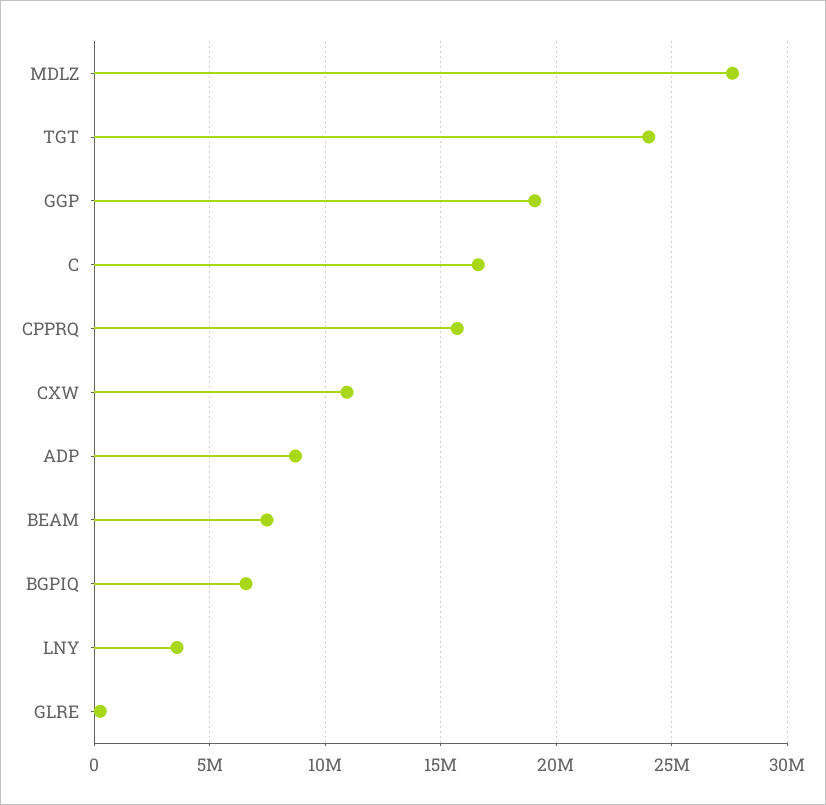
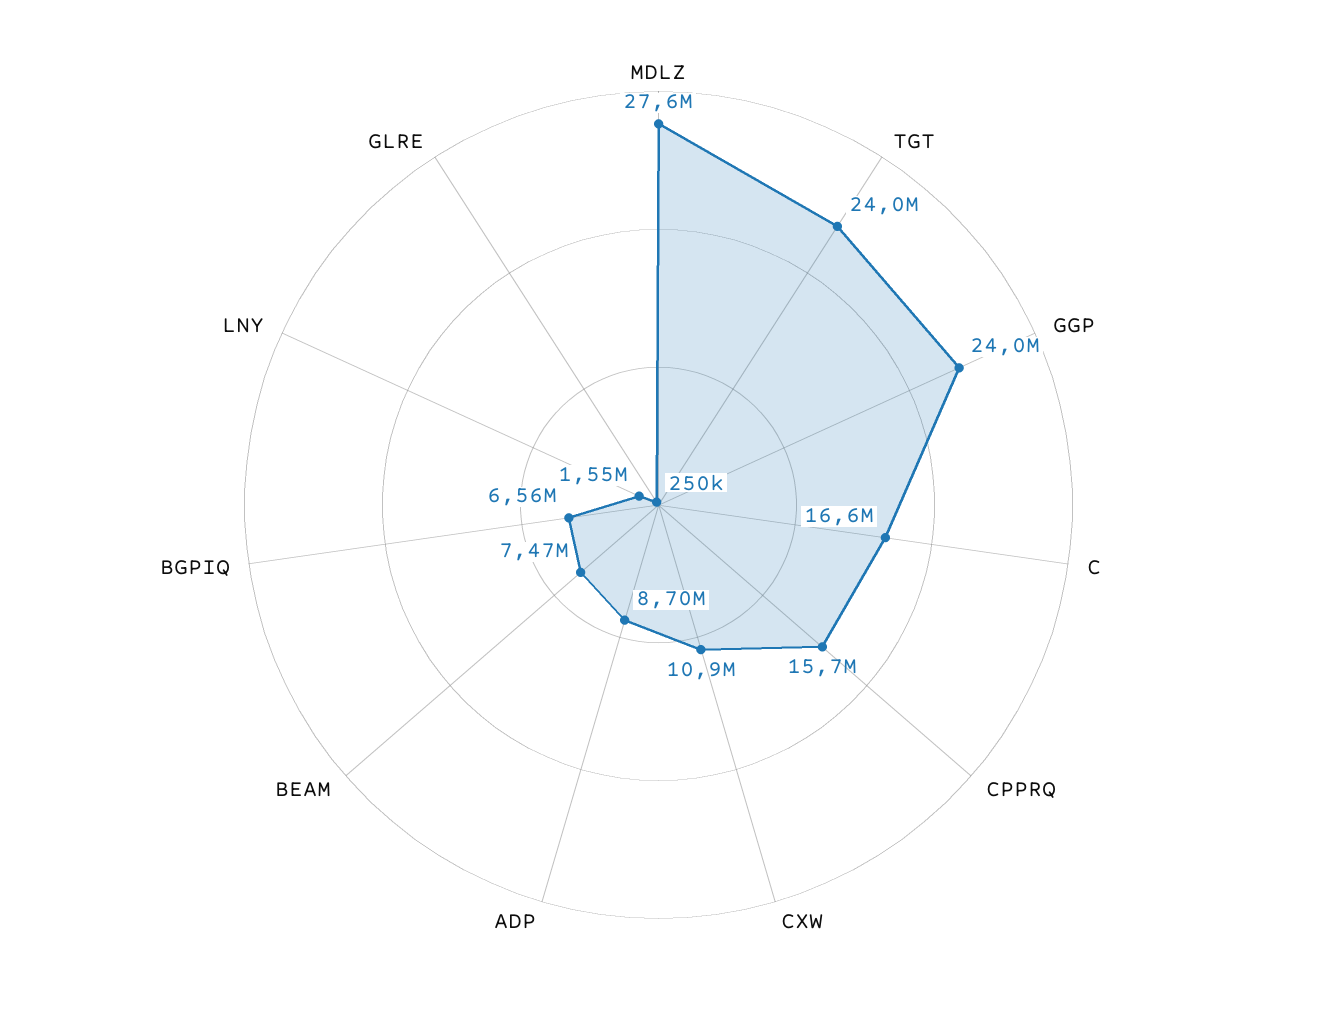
GGP: 19000000 -> 24000000
LNY: 3500000 -> 1550000

